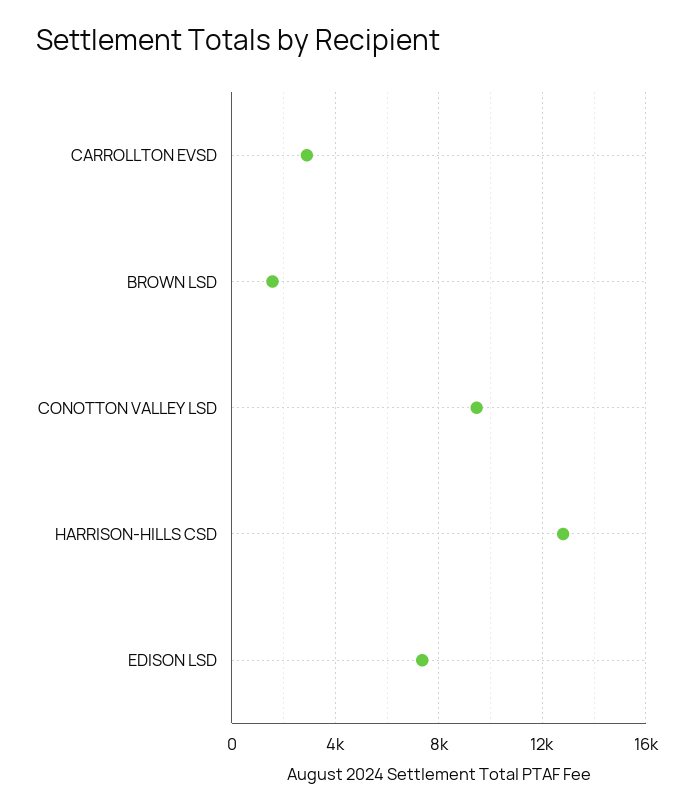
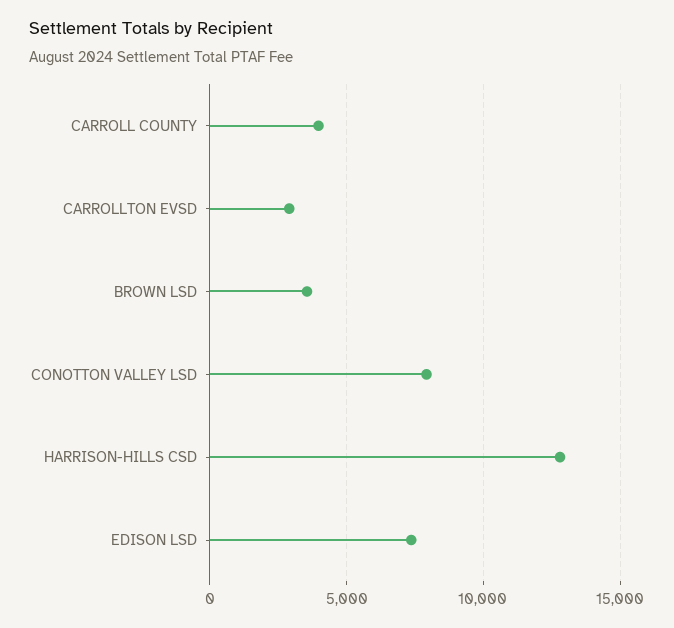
BROWN LSD: 1500 -> 3500
CONOTTON VALLEY LSD: 9500 -> 8000
CARROLL COUNTY: none -> 4000

